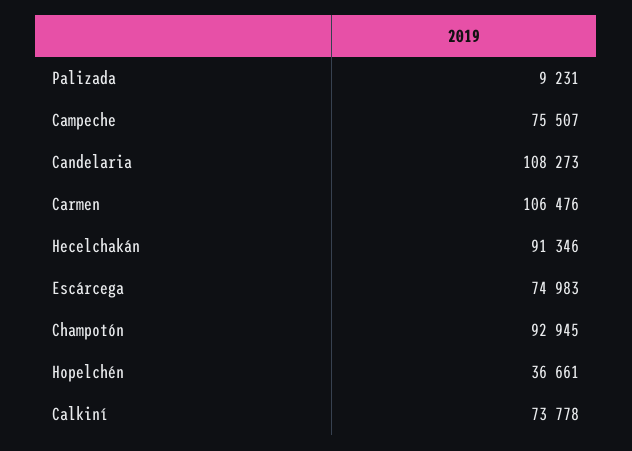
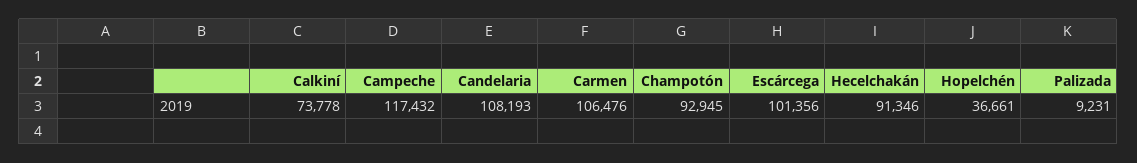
Campeche: 75507 -> 117432
Candelaria: 108273 -> 108193
Escárcega: 74983 -> 101356

